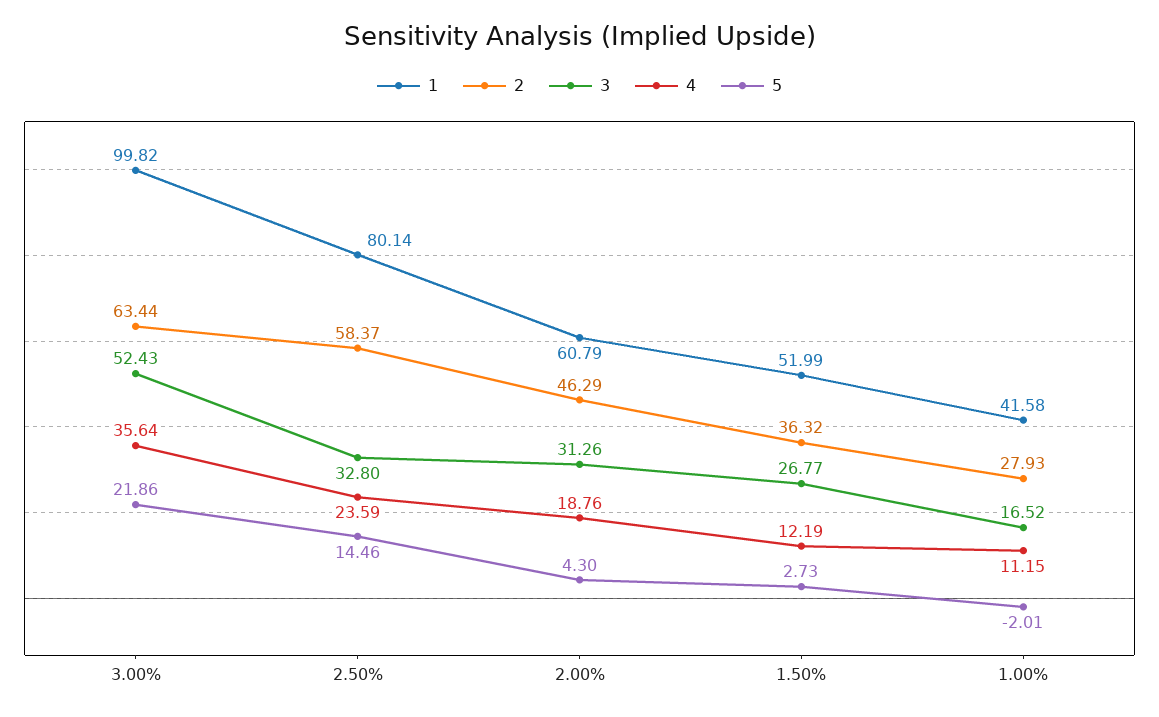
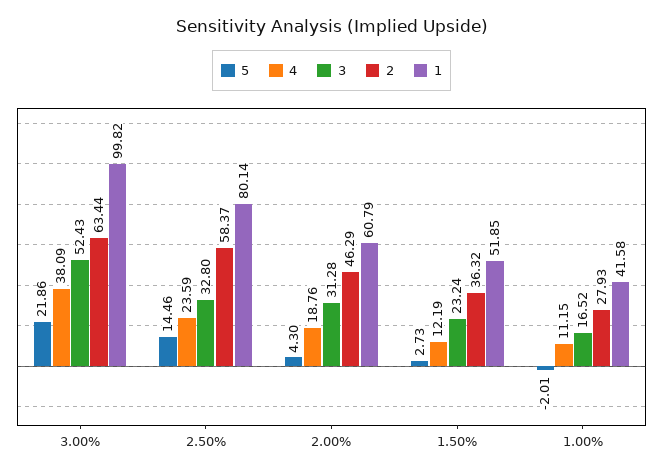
4, 3.00%: 35.64 -> 38.09
3, 2.00%: 31.26 -> 31.28
1, 1.50%: 51.99 -> 51.85
3, 1.50%: 26.77 -> 23.24

